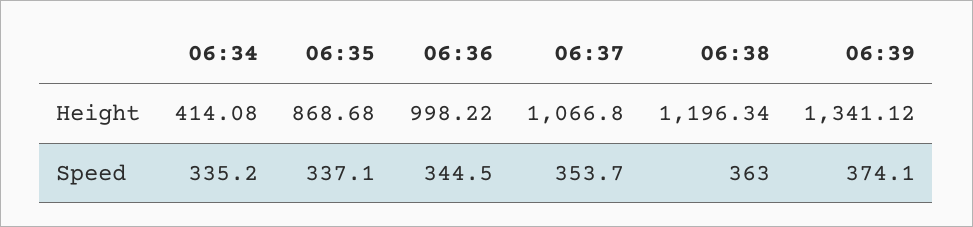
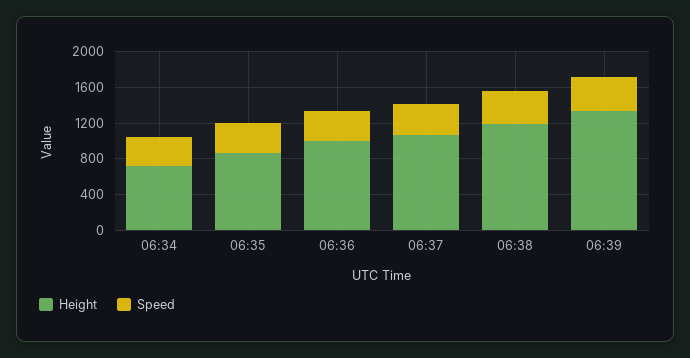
Height, 06:34: 414.08 -> 700

